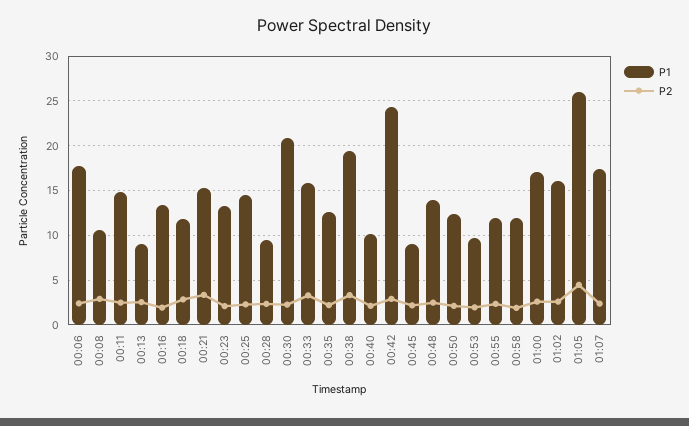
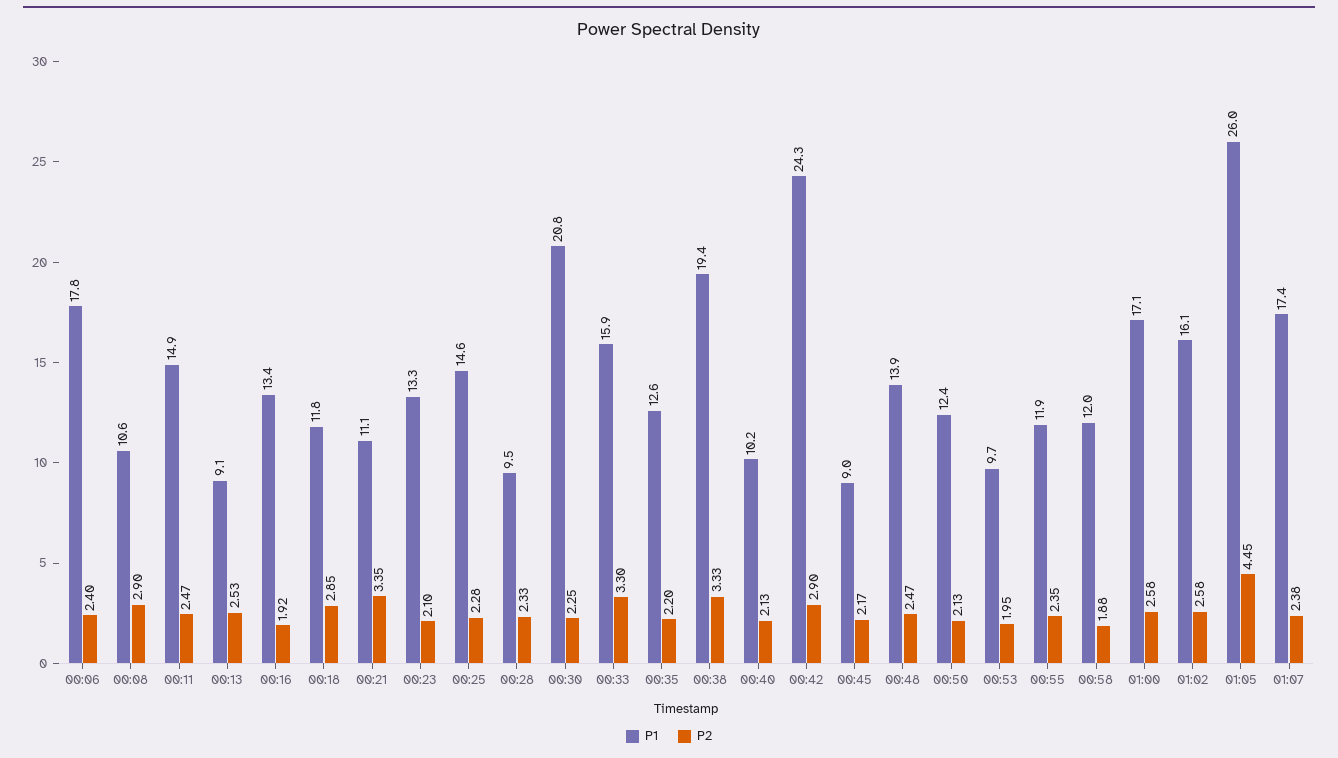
P1, 00:21: 15 -> 11.1

